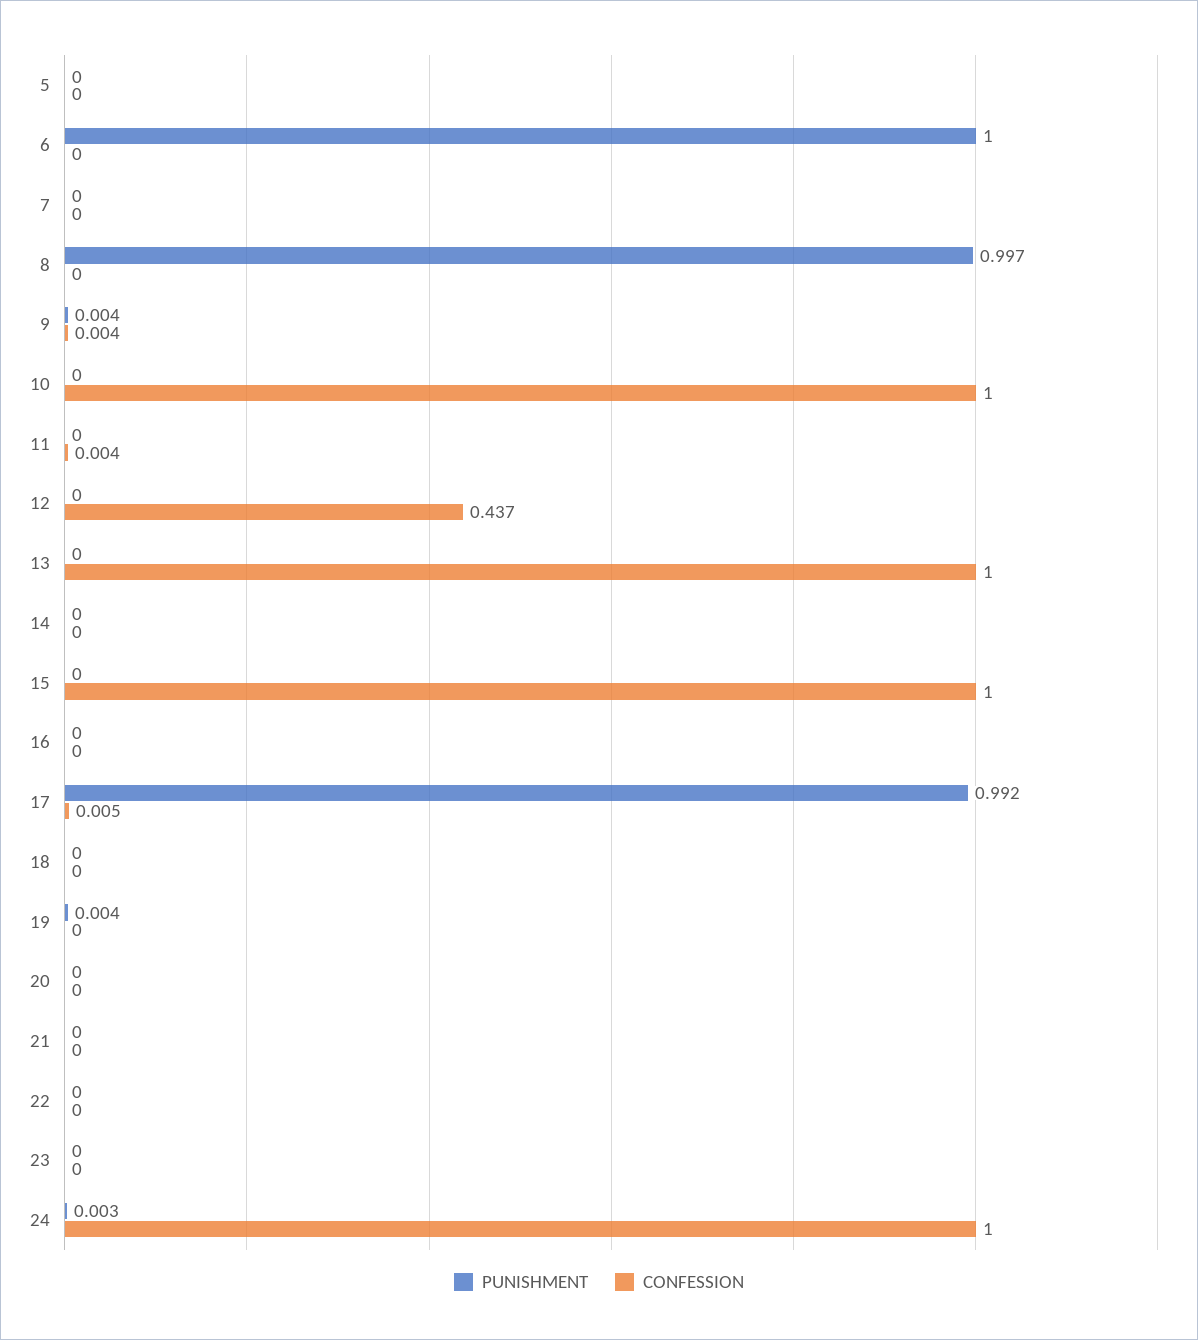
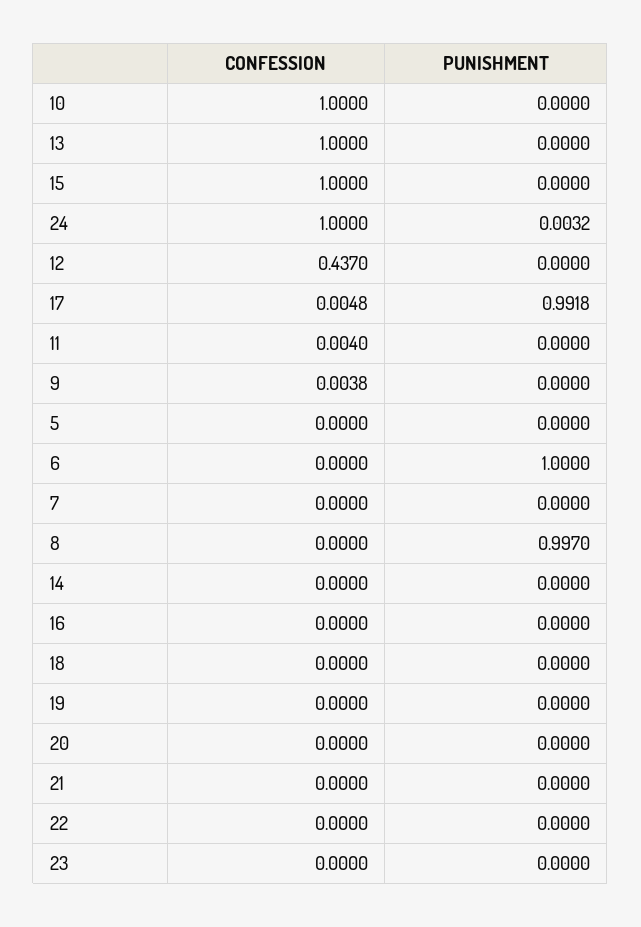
PUNISHMENT, 9: 0.004 -> 0
PUNISHMENT, 19: 0.004 -> 0

